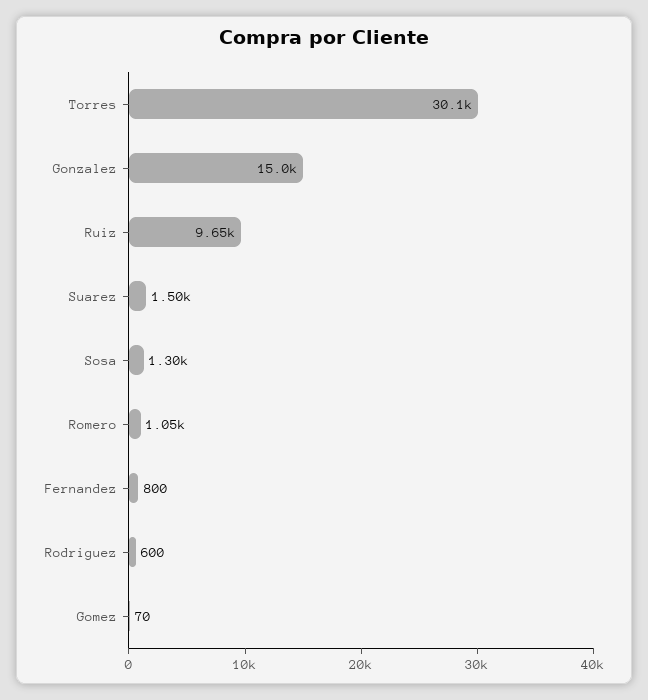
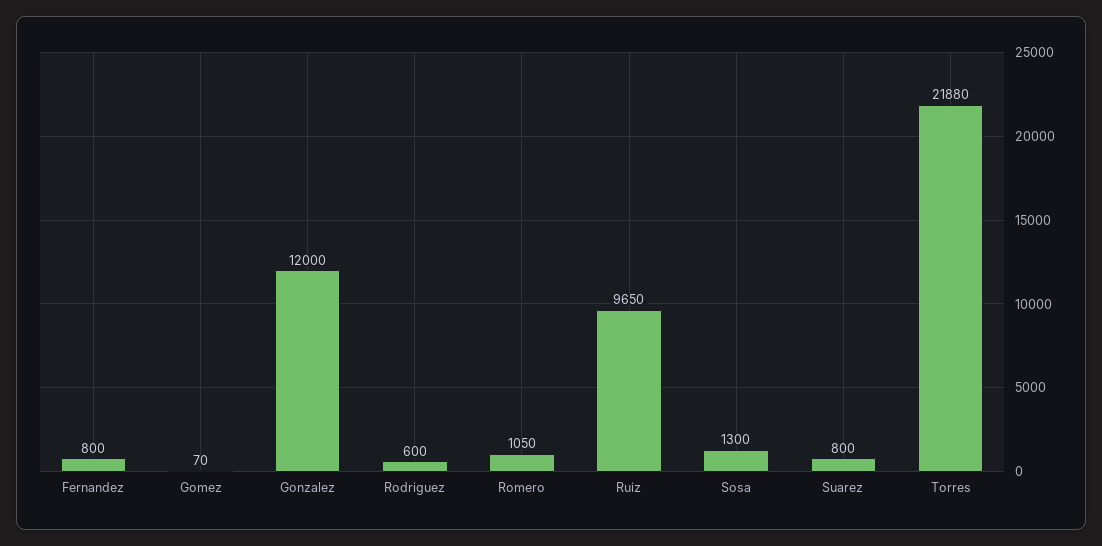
Torres: 30100 -> 21880
Gonzalez: 15000 -> 12000
Suarez: 1500 -> 800

